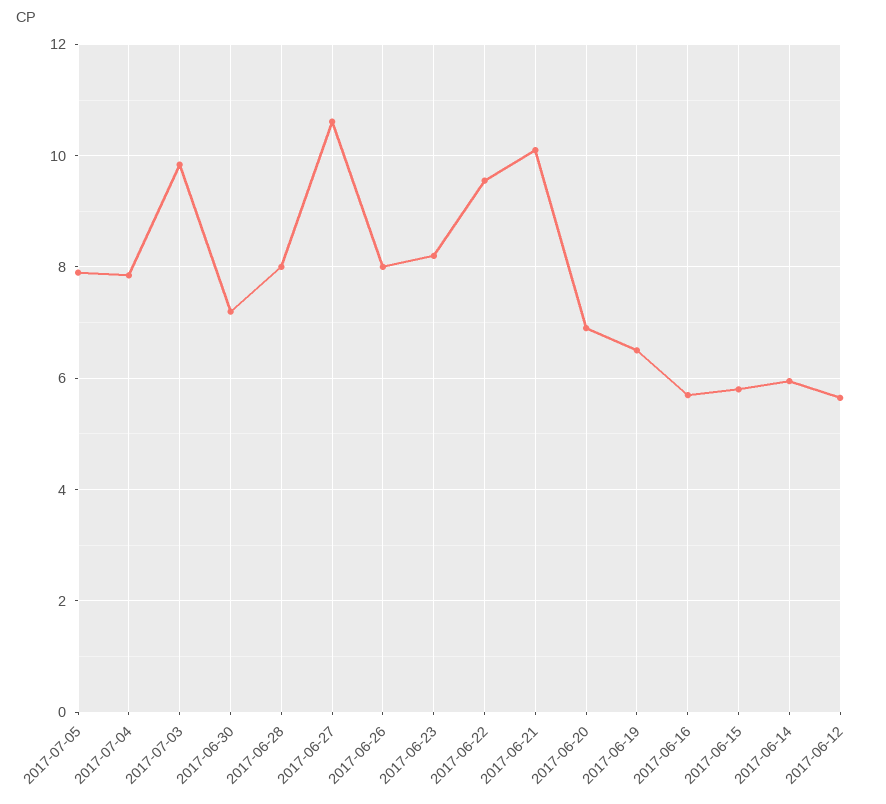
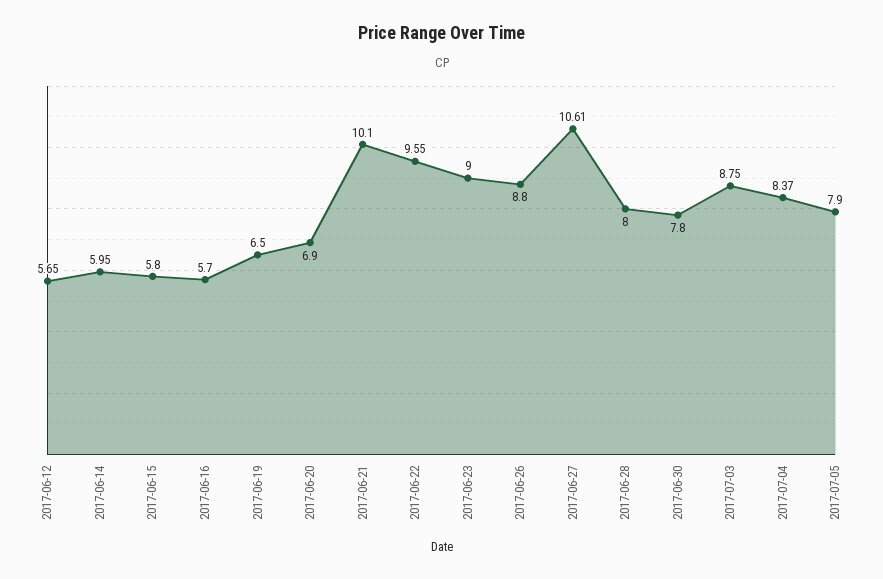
2017-07-04: 7.8 -> 8.37
2017-07-03: 9.8 -> 8.75
2017-06-30: 7.2 -> 7.8
2017-06-26: 8 -> 8.8
2017-06-23: 8.2 -> 9

